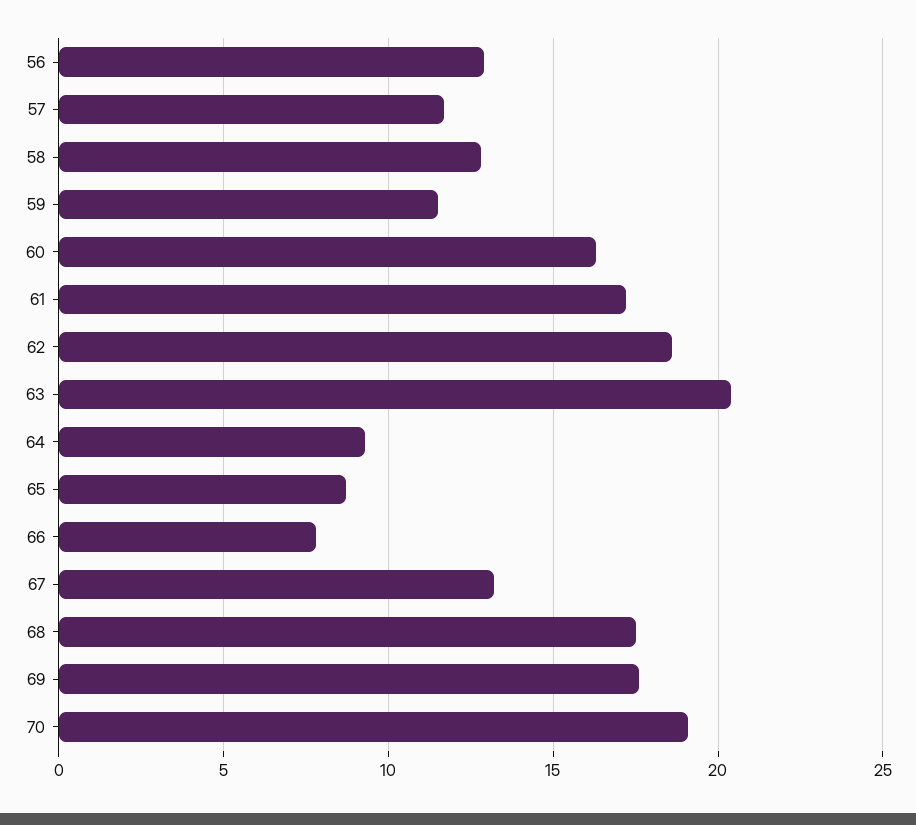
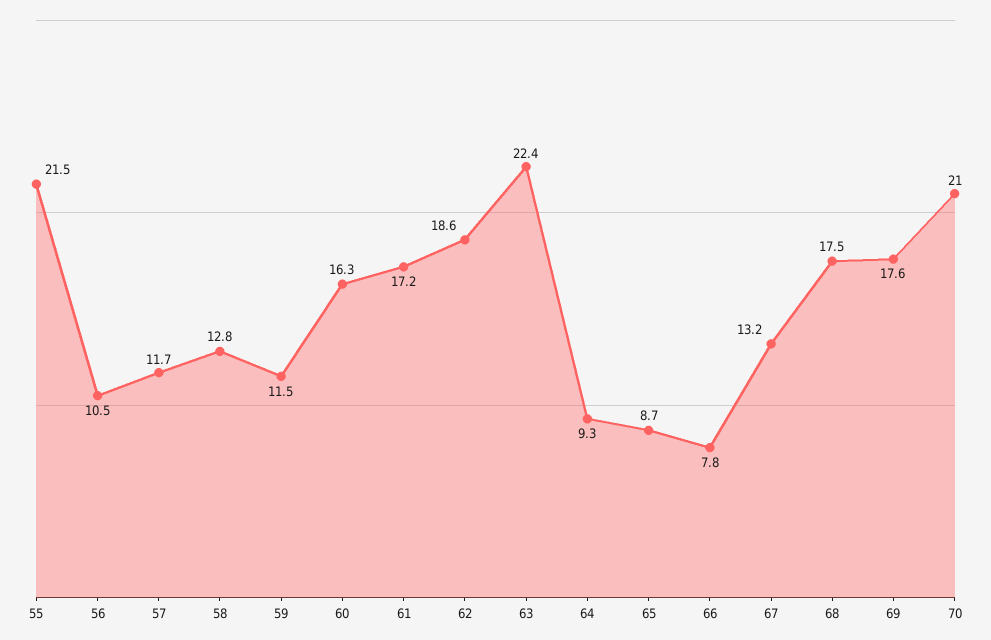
56: 13 -> 10.5
63: 20.5 -> 22.4
70: 19 -> 21
55: none -> 21.5

